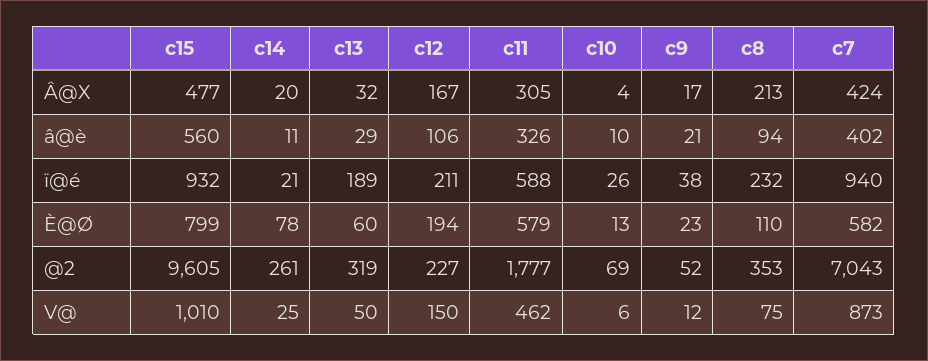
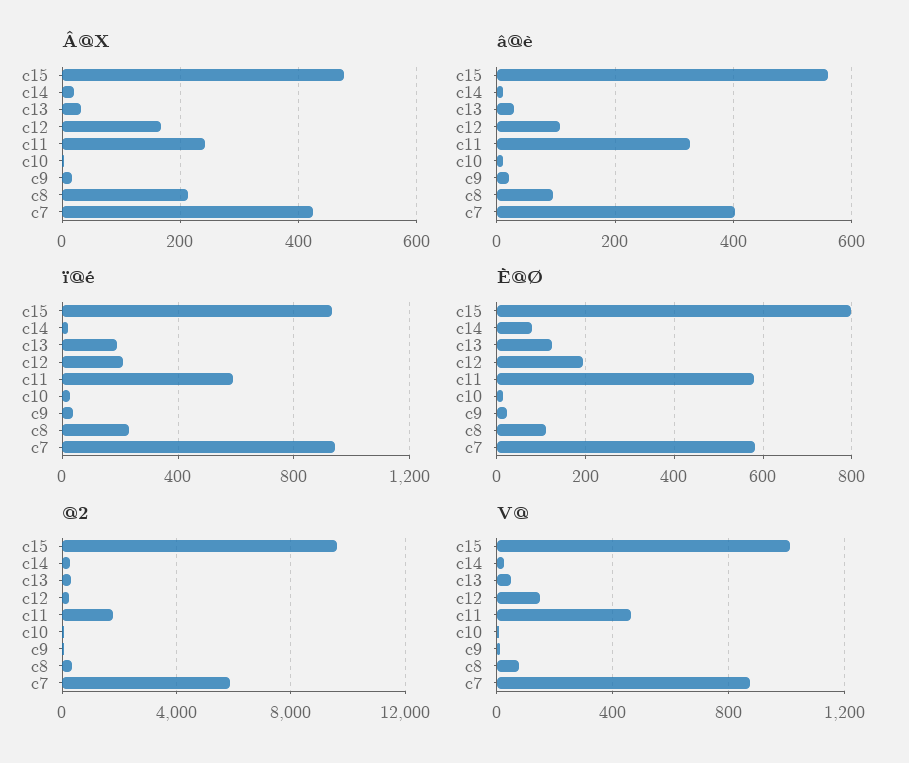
Â@X, c11: 305 -> 240
È@Ø, c13: 60 -> 120
@2, c7: 7043 -> 6000

